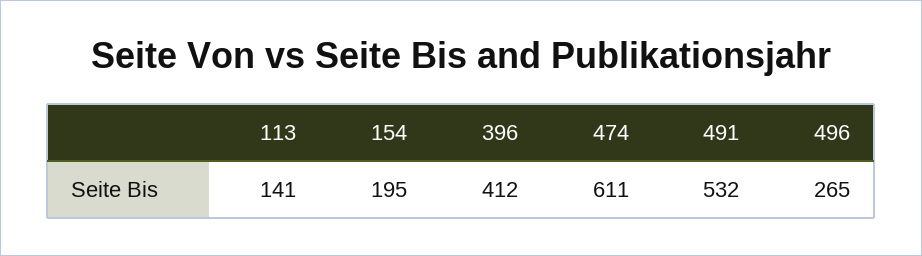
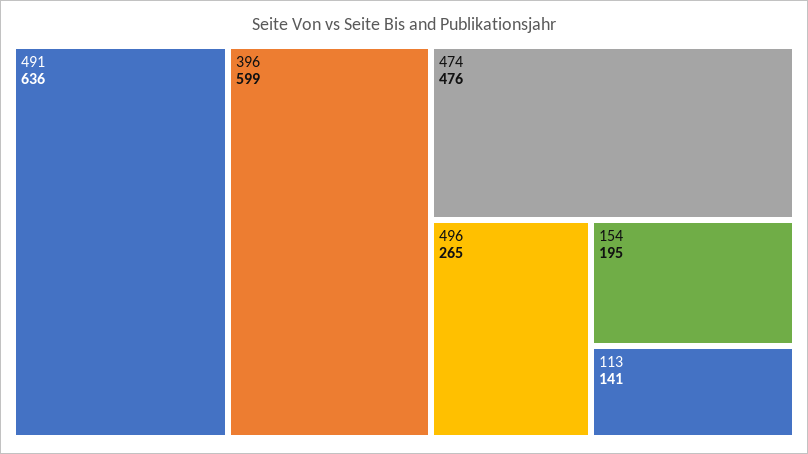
396: 412 -> 599
474: 611 -> 476
491: 532 -> 636

